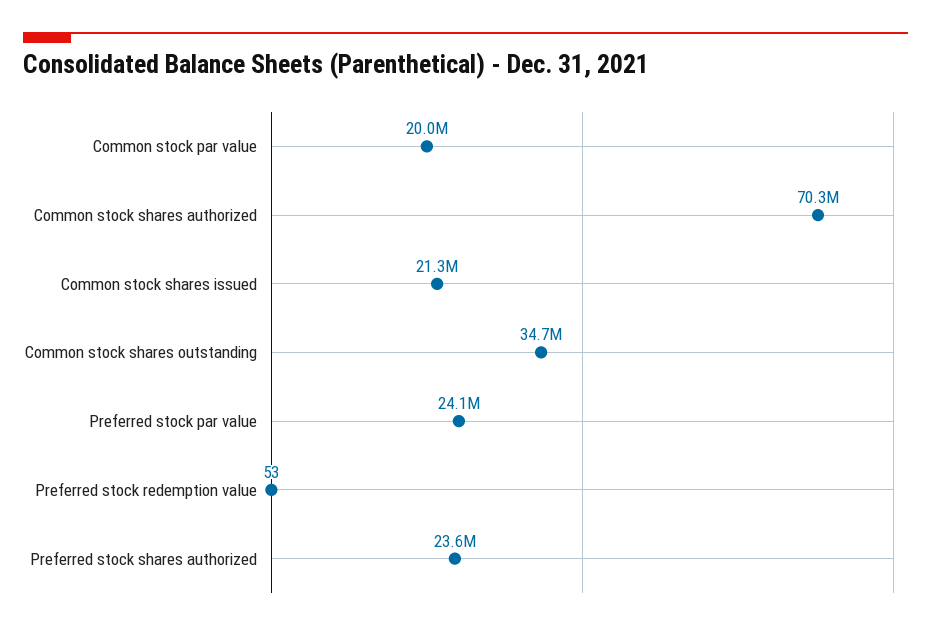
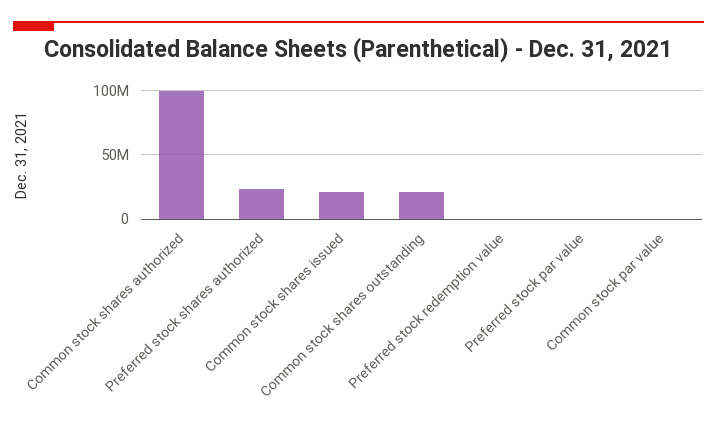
Common stock par value: 20000000 -> 0
Common stock shares authorized: 70300000 -> 100000000
Common stock shares outstanding: 34700000 -> 20000000
Preferred stock par value: 24100000 -> 0

